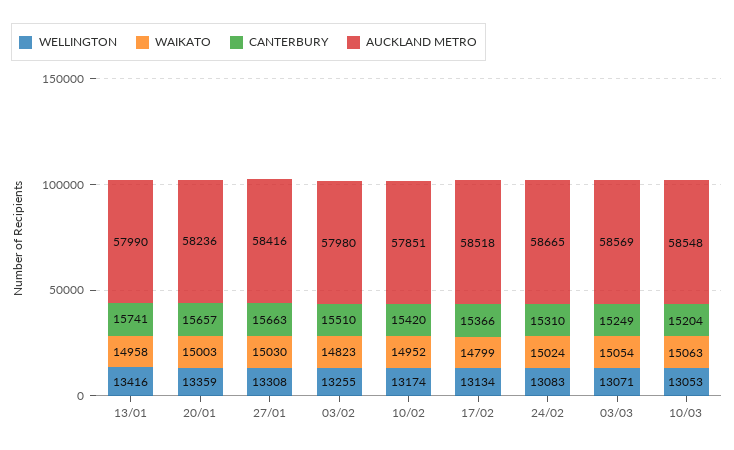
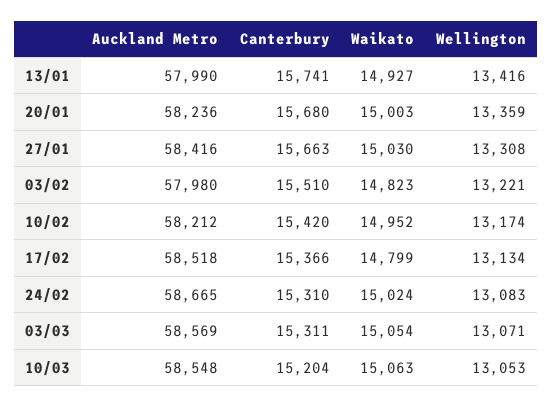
WAIKATO, 13/01: 14958 -> 14927
CANTERBURY, 20/01: 15657 -> 15680
WELLINGTON, 03/02: 13255 -> 13221
AUCKLAND METRO, 10/02: 57851 -> 58212
CANTERBURY, 03/03: 15249 -> 15311

